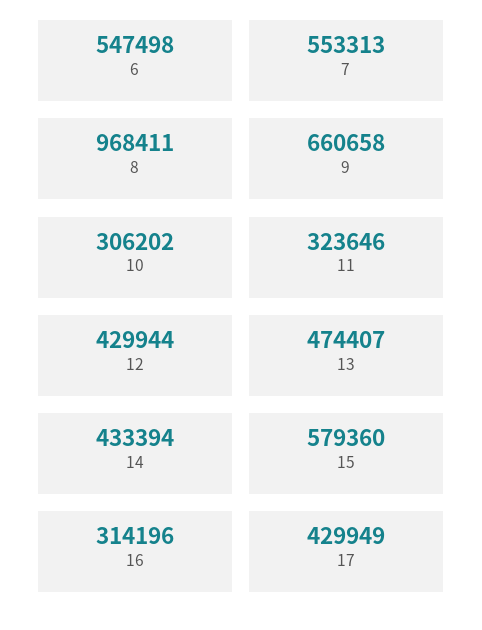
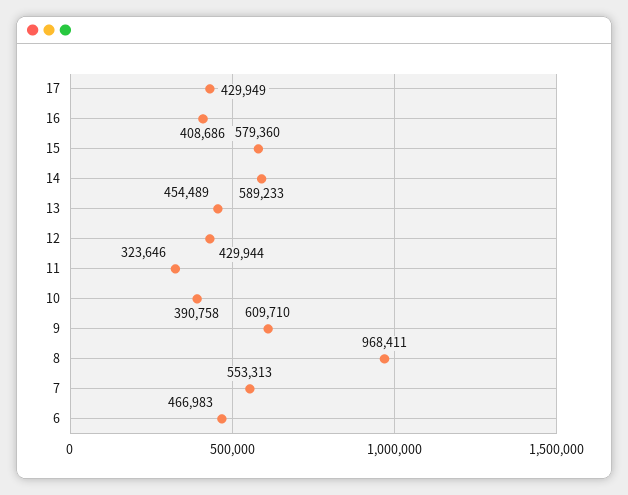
6: 547498 -> 466983
9: 660658 -> 609710
10: 306202 -> 390758
13: 474407 -> 454489
14: 433394 -> 589233
16: 314196 -> 408686

